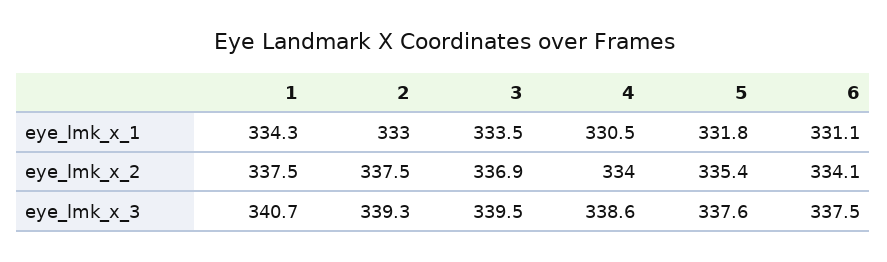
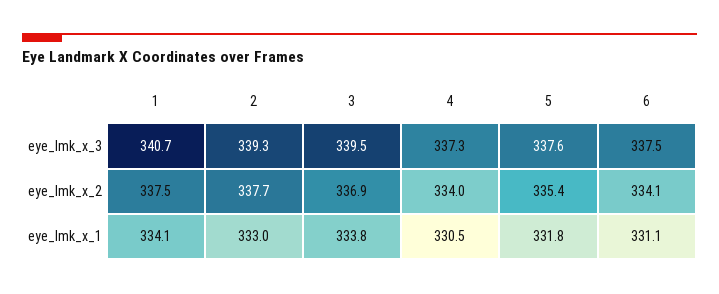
1, eye_lmk_x_1: 334.3 -> 334.1
3, eye_lmk_x_1: 333.5 -> 333.8
2, eye_lmk_x_2: 337.5 -> 337.7
4, eye_lmk_x_3: 338.6 -> 337.3

